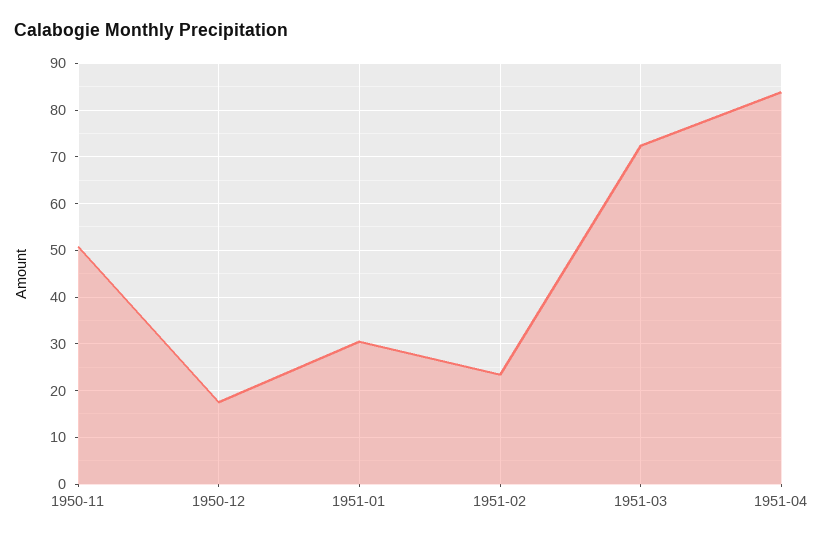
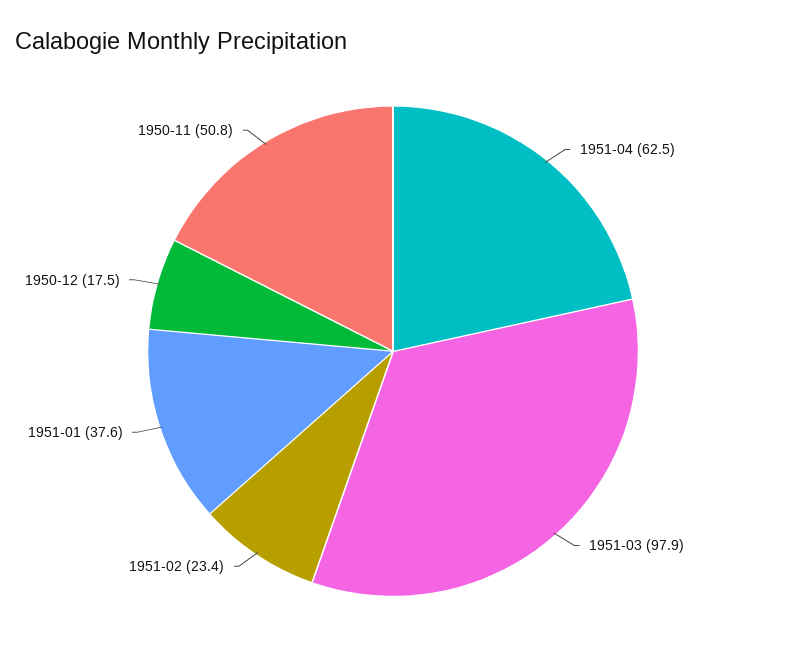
1951-01: 30 -> 37.6
1951-03: 72 -> 97.9
1951-04: 84 -> 62.5

